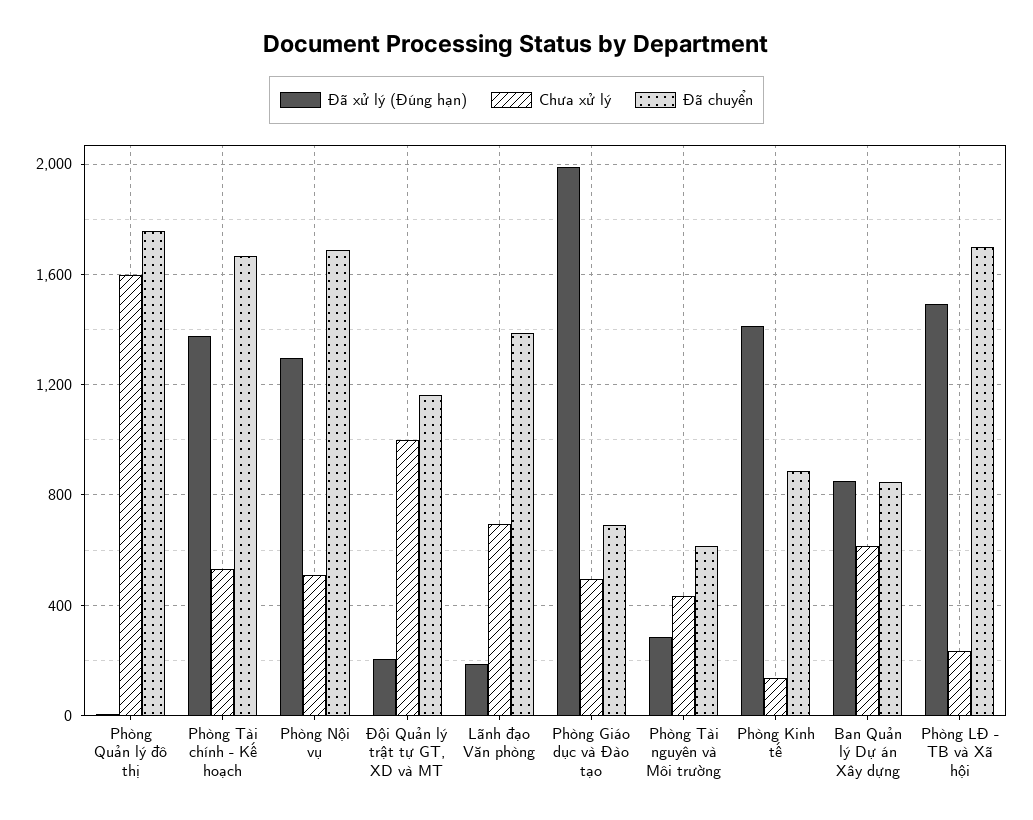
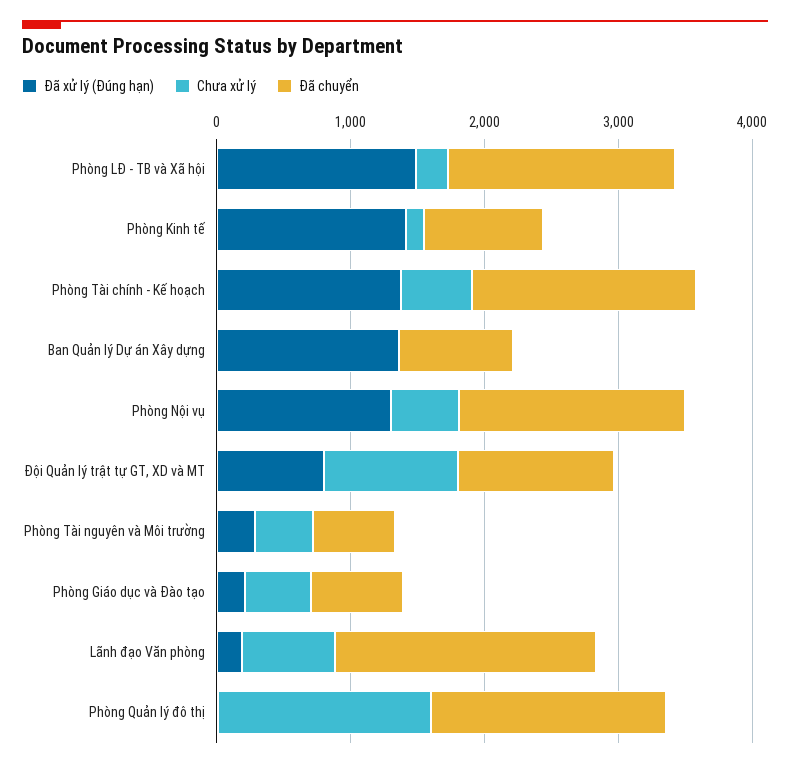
Đã xử lý (Đúng hạn), Đội Quản lý trật tự GT, XD và MT: 200 -> 800
Đã chuyển, Lãnh đạo Văn phòng: 1400 -> 2000
Đã xử lý (Đúng hạn), Phòng Giáo dục và Đào tạo: 2000 -> 200
Đã xử lý (Đúng hạn), Ban Quản lý Dự án Xây dựng: 850 -> 1400
Chưa xử lý, Ban Quản lý Dự án Xây dựng: 600 -> 0

